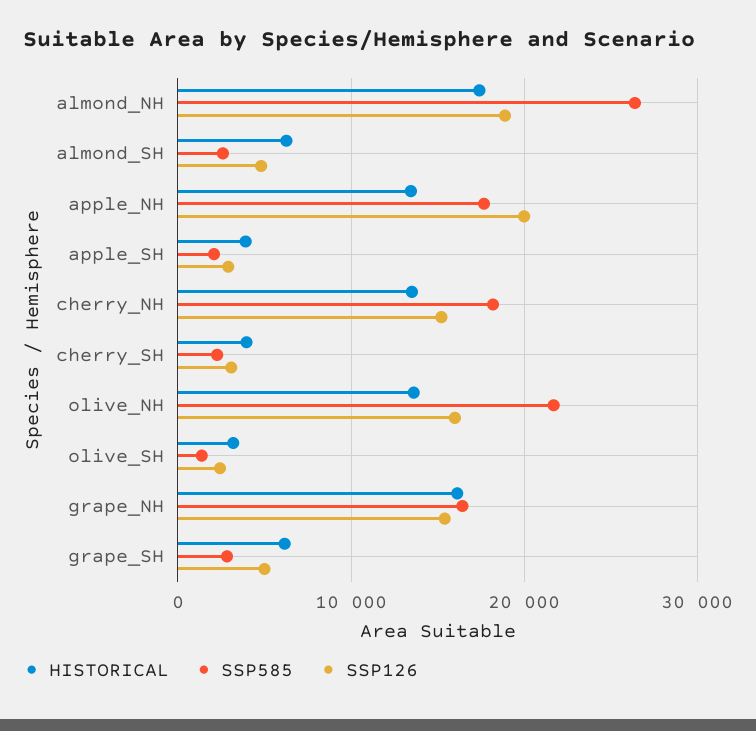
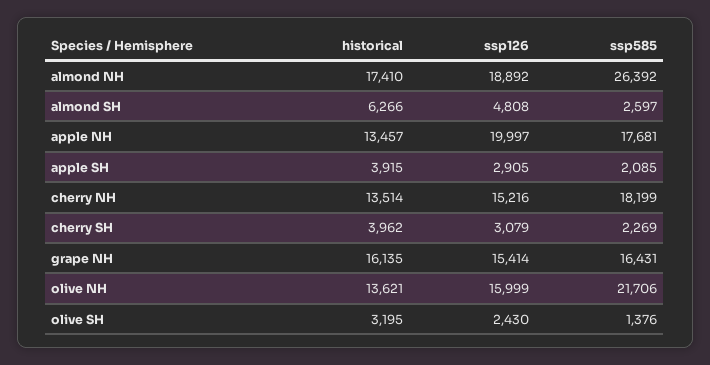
HISTORICAL, grape_SH: 6000 -> none
SSP585, grape_SH: 3000 -> none
SSP126, grape_SH: 5000 -> none

